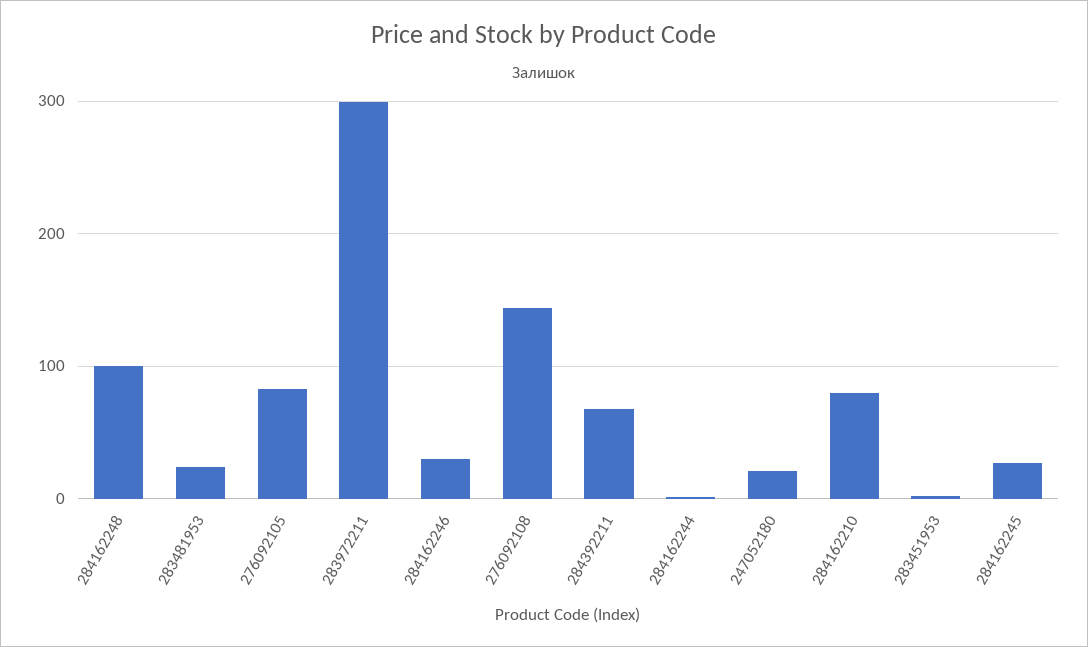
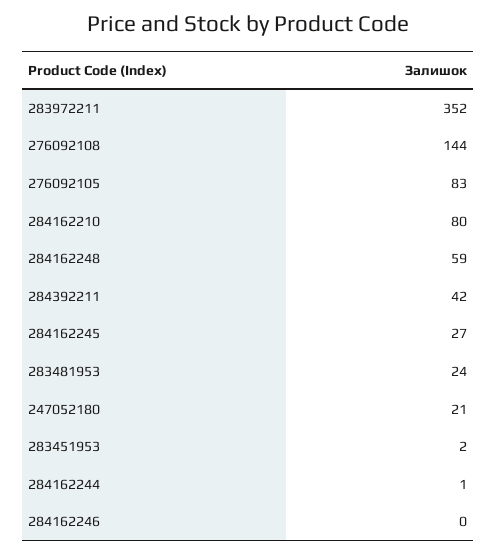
284162248: 100 -> 59
283972211: 300 -> 352
284162246: 30 -> 0
284392211: 70 -> 42

